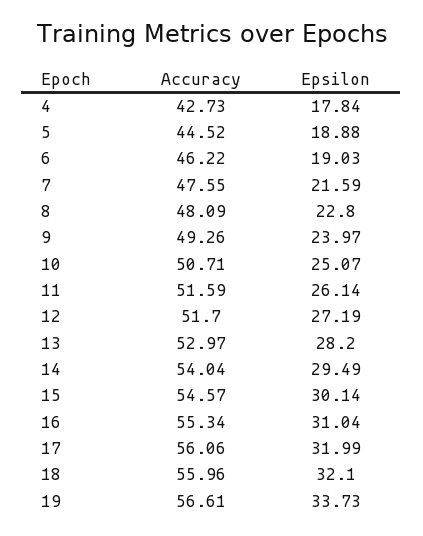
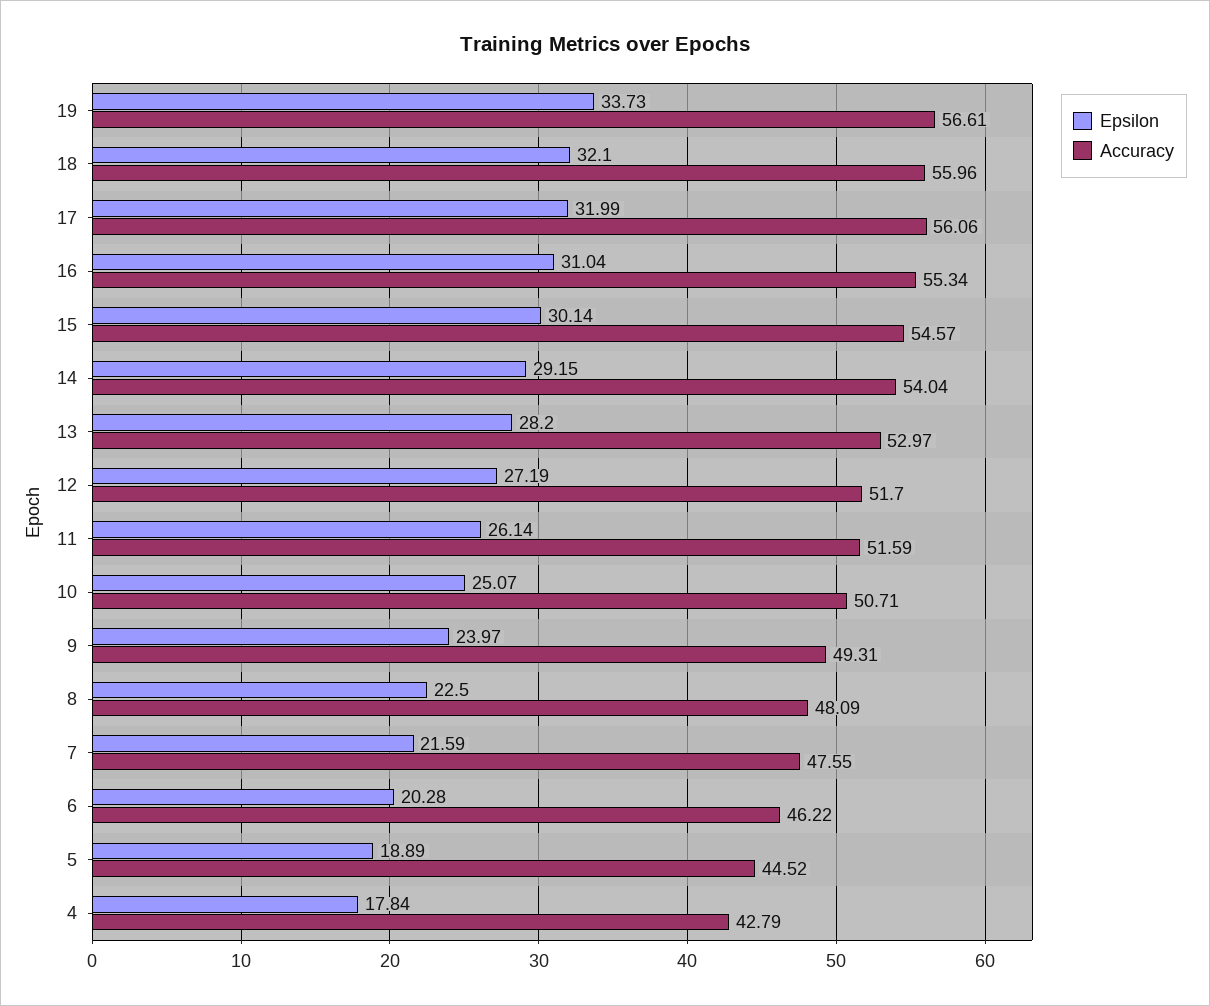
Accuracy, 4: 42.73 -> 42.79
Epsilon, 5: 18.88 -> 18.89
Epsilon, 6: 19.03 -> 20.28
Epsilon, 8: 22.8 -> 22.5
Accuracy, 9: 49.26 -> 49.31
Epsilon, 14: 29.49 -> 29.15

